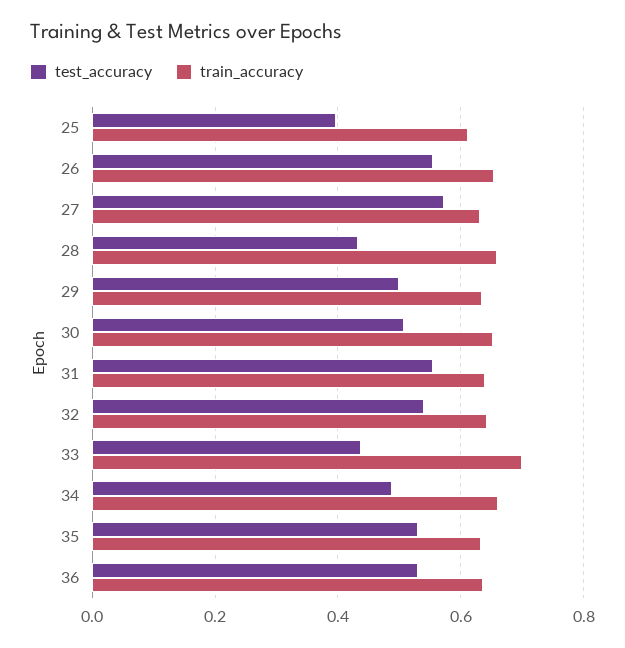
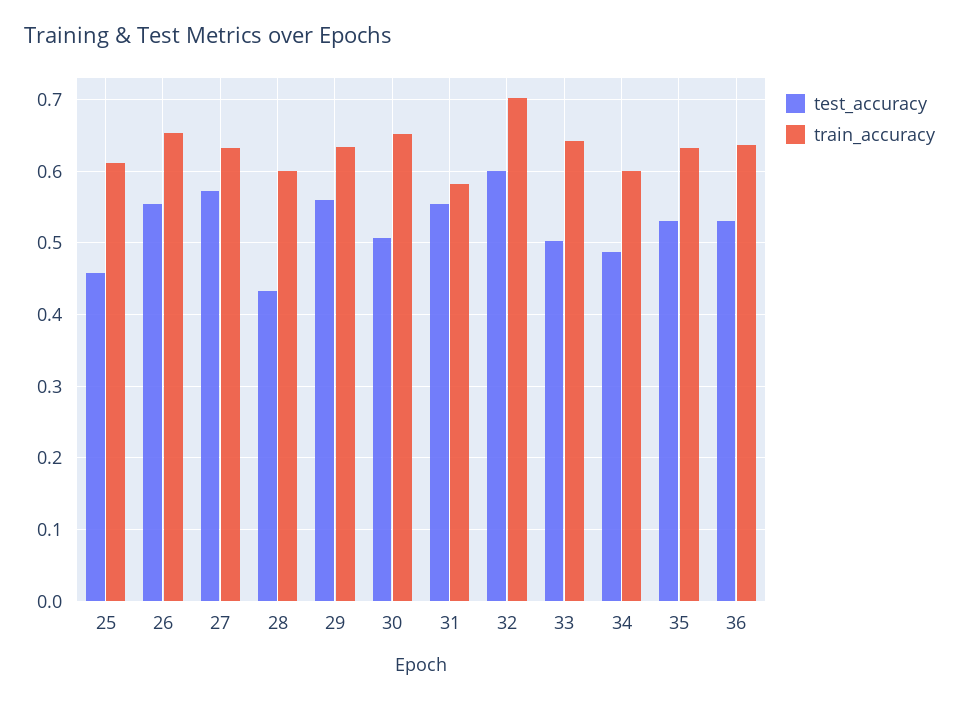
test_accuracy, 25: 0.4 -> 0.46
train_accuracy, 28: 0.66 -> 0.6
test_accuracy, 29: 0.5 -> 0.56
train_accuracy, 31: 0.64 -> 0.58
test_accuracy, 32: 0.54 -> 0.6
train_accuracy, 32: 0.64 -> 0.7
test_accuracy, 33: 0.44 -> 0.5
train_accuracy, 33: 0.7 -> 0.64
train_accuracy, 34: 0.66 -> 0.6

